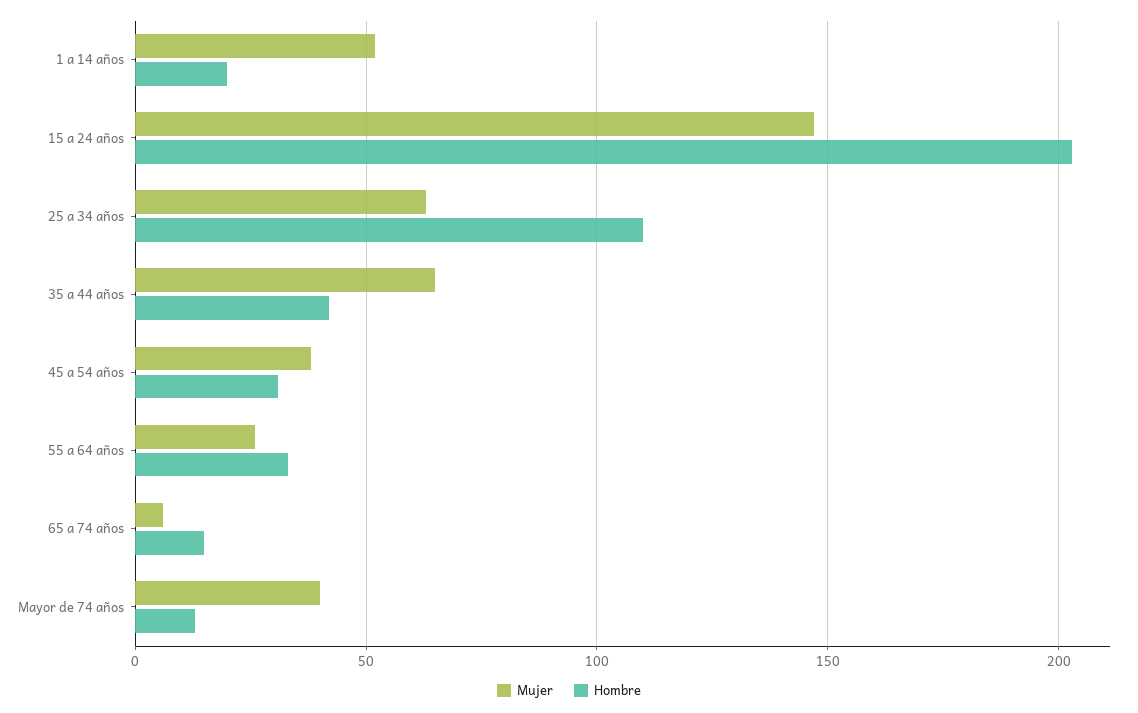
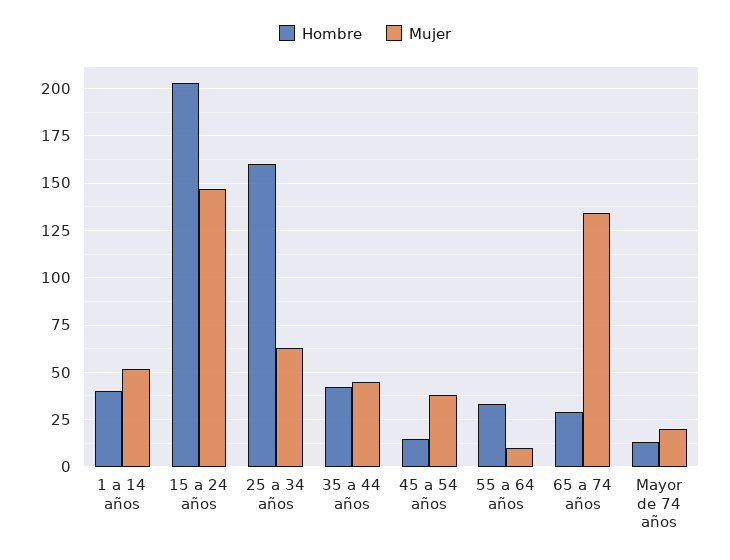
Hombre, 1 a 14 años: 20 -> 40
Hombre, 25 a 34 años: 110 -> 160
Mujer, 35 a 44 años: 65 -> 45
Hombre, 45 a 54 años: 30 -> 15
Mujer, 55 a 64 años: 25 -> 10
Mujer, 65 a 74 años: 5 -> 135
Hombre, 65 a 74 años: 15 -> 30
Mujer, Mayor de 74 años: 40 -> 20

